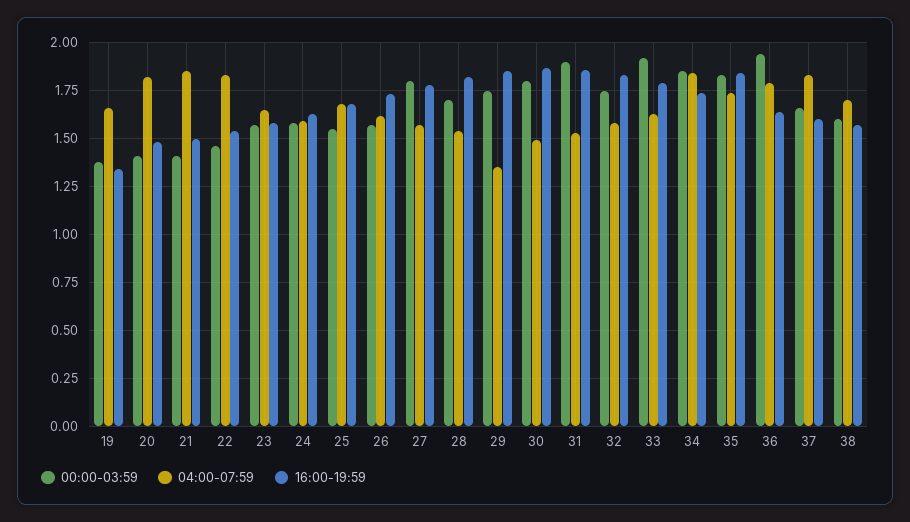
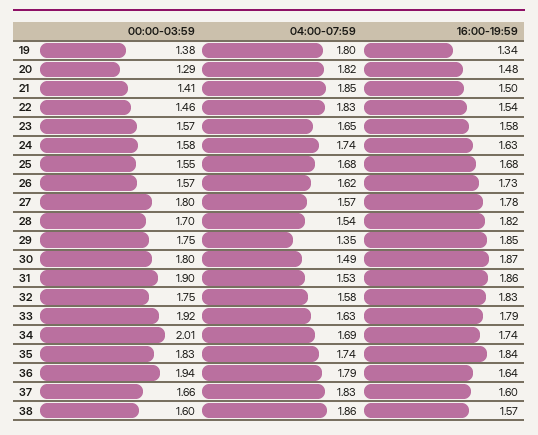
04:00-07:59, 19: 1.65 -> 1.8
00:00-03:59, 20: 1.4 -> 1.29
04:00-07:59, 24: 1.6 -> 1.74
00:00-03:59, 34: 1.85 -> 2.01
04:00-07:59, 34: 1.85 -> 1.69
04:00-07:59, 38: 1.7 -> 1.86

